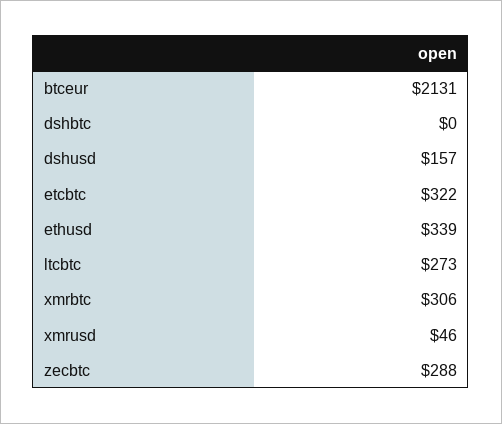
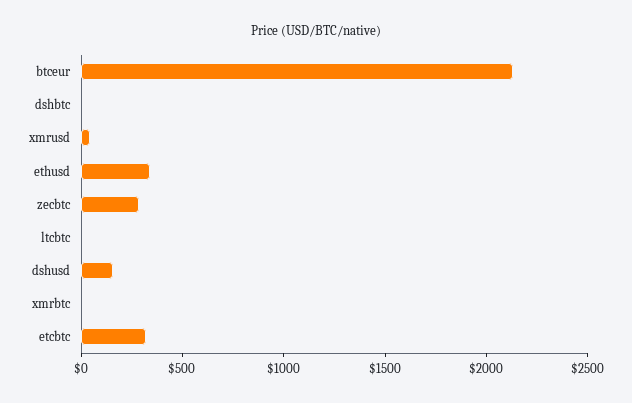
ltcbtc: 273 -> 0
xmrbtc: 306 -> 0

